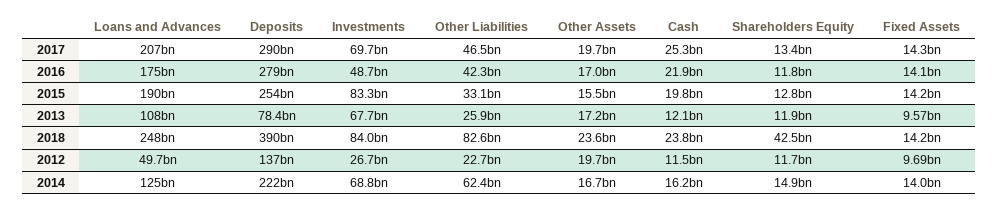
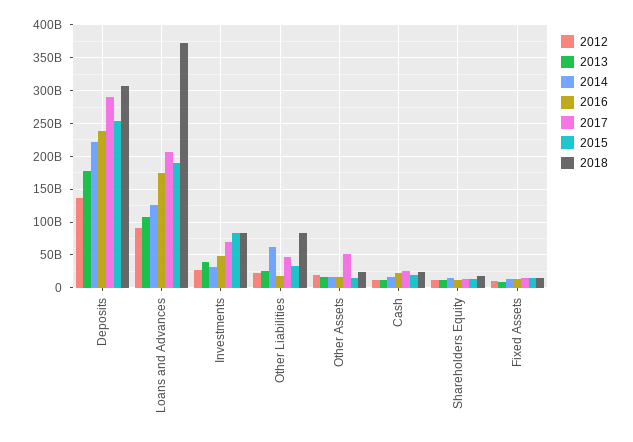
2017, Other Assets: 19700000000 -> 50000000000
2016, Deposits: 279000000000 -> 240000000000
2016, Other Liabilities: 42300000000 -> 20000000000
2013, Deposits: 78400000000 -> 180000000000
2013, Investments: 67700000000 -> 40000000000
2018, Loans and Advances: 248000000000 -> 370000000000
2018, Deposits: 390000000000 -> 310000000000
2018, Shareholders Equity: 42500000000 -> 20000000000
2012, Loans and Advances: 49700000000 -> 90000000000
2014, Investments: 68800000000 -> 30000000000

